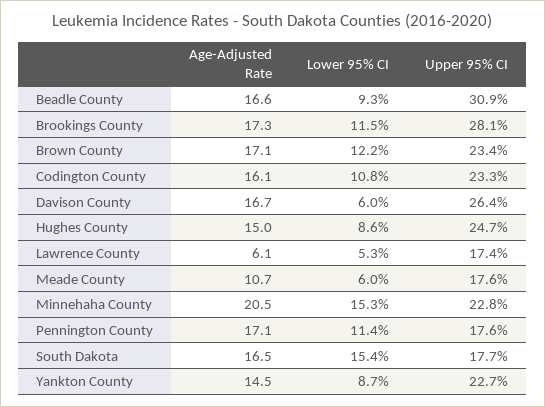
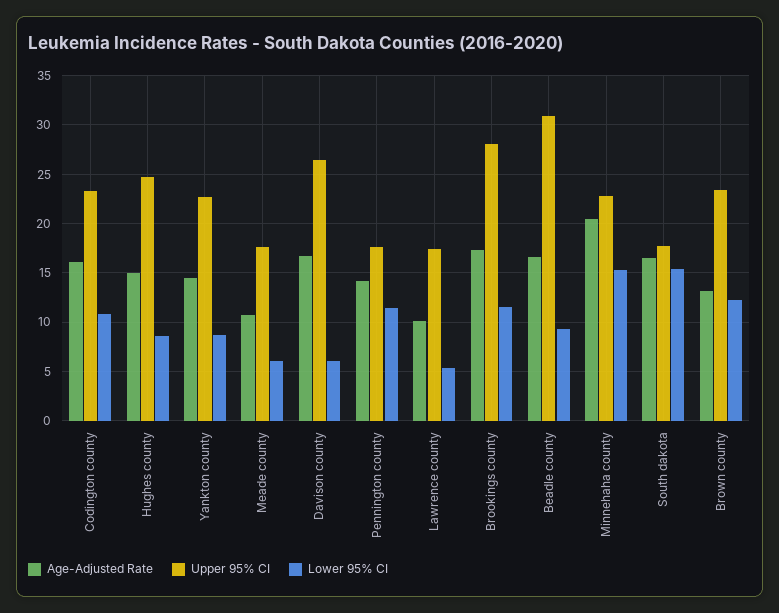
Age-Adjusted Rate, Brown County: 17.1 -> 13
Age-Adjusted Rate, Lawrence County: 6.1 -> 10
Age-Adjusted Rate, Pennington County: 17.1 -> 14

